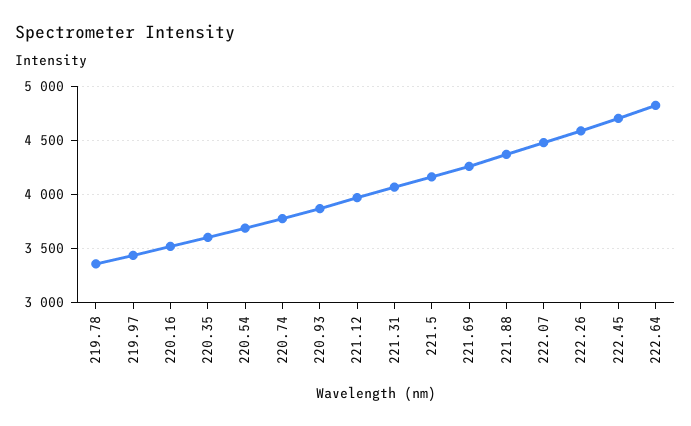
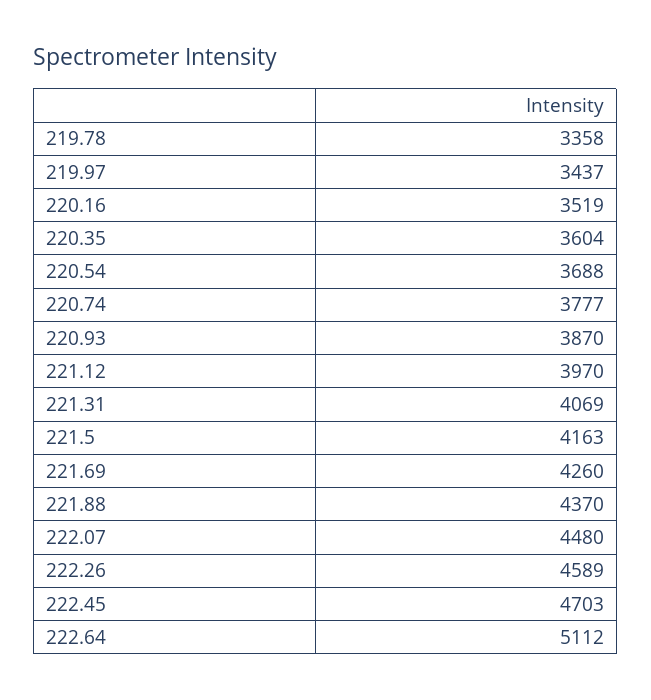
222.64: 4800 -> 5112

